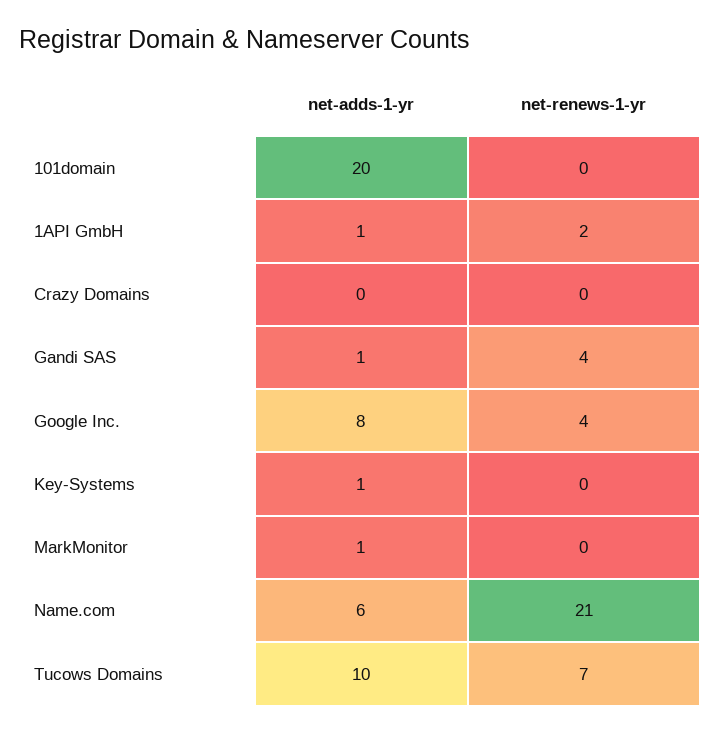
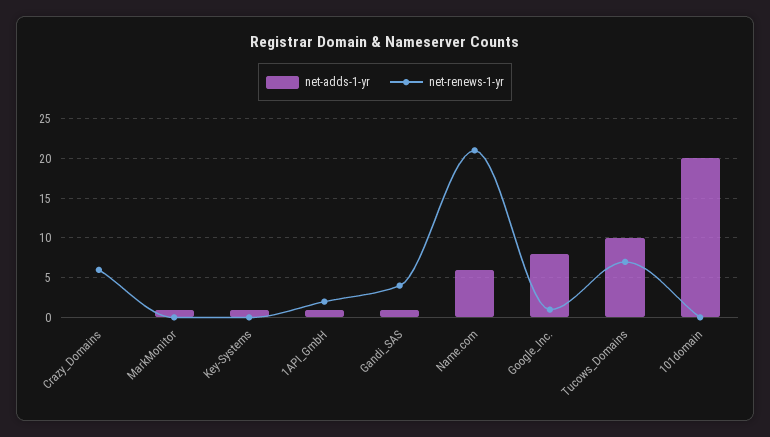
net-renews-1-yr, Crazy Domains: 0 -> 6
net-renews-1-yr, Google Inc.: 4 -> 1

